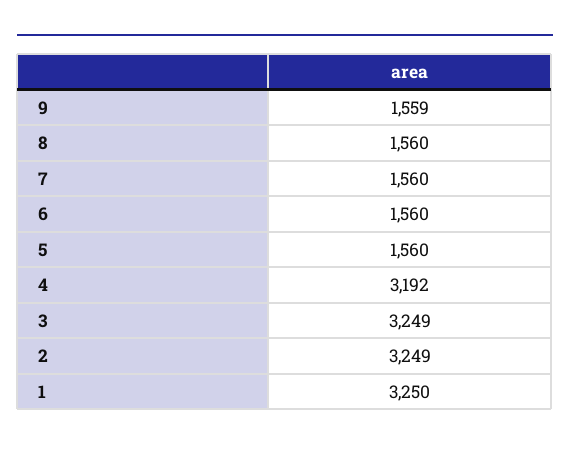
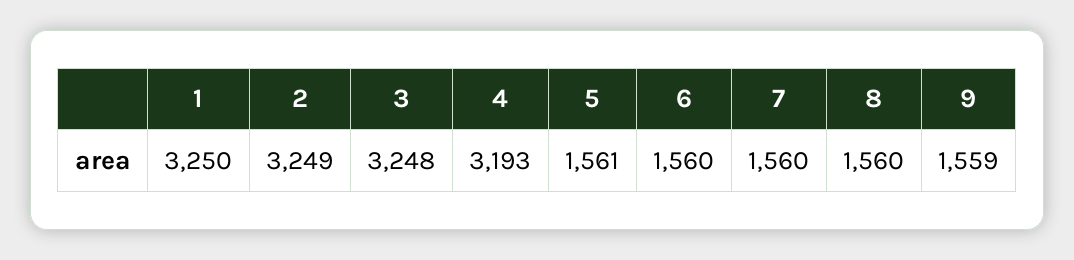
5: 1560 -> 1561
4: 3192 -> 3193
3: 3249 -> 3248

